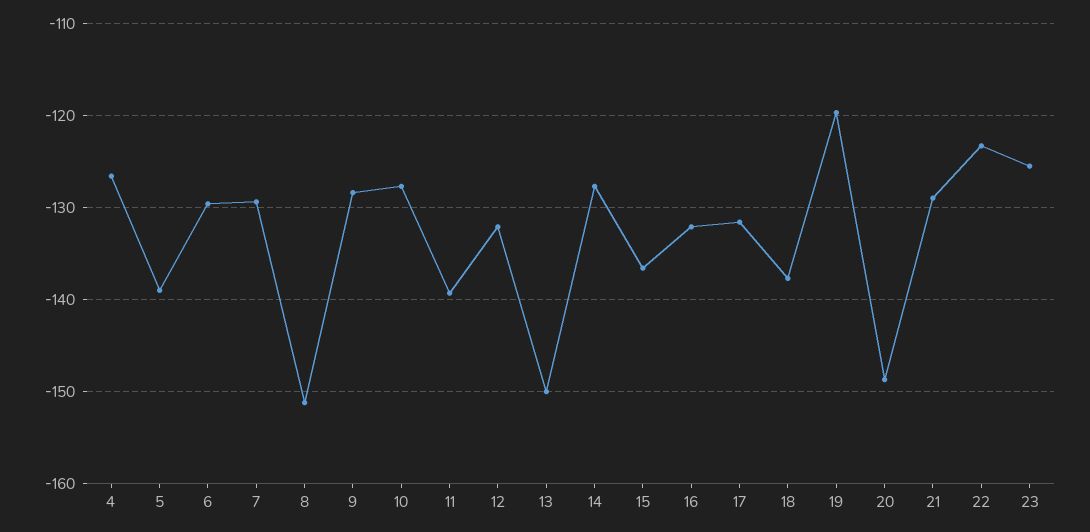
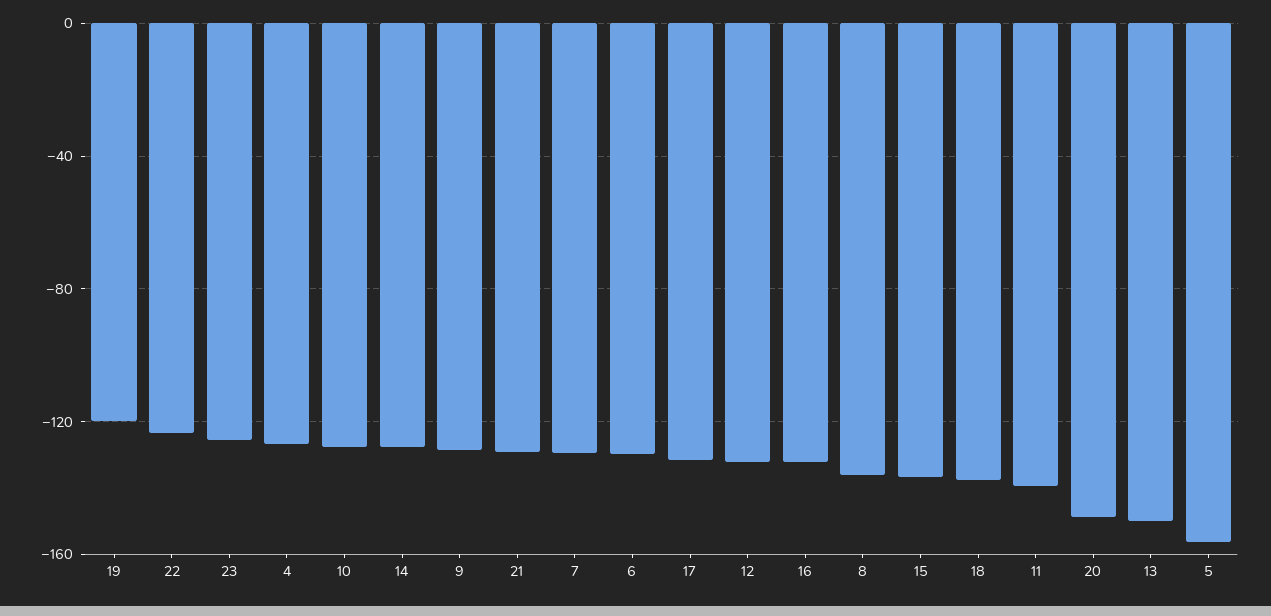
5: -139 -> -155
8: -151 -> -135

